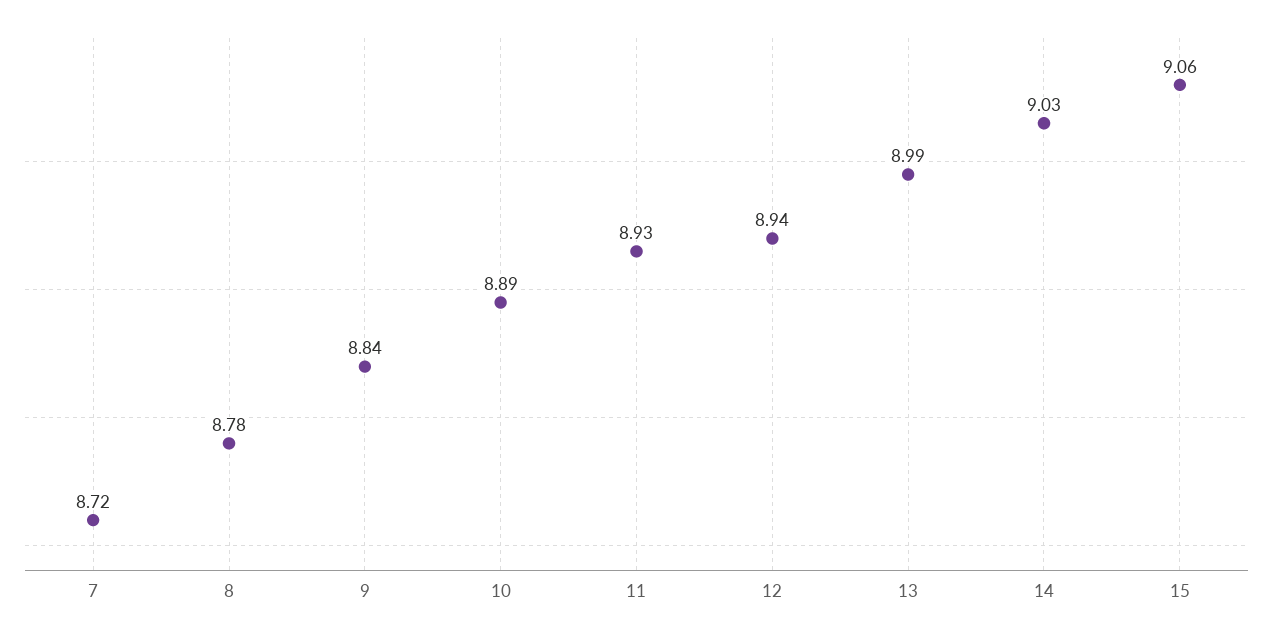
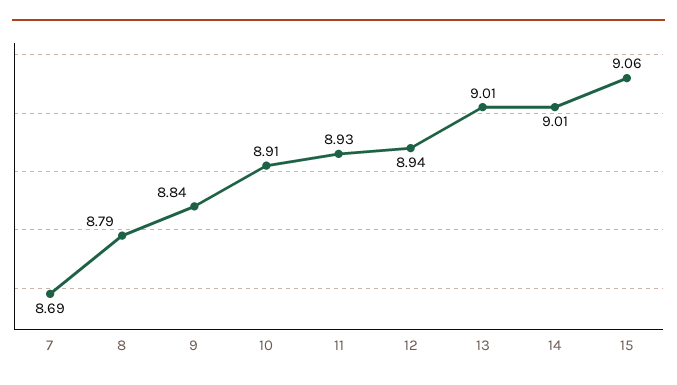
7: 8.72 -> 8.69
8: 8.78 -> 8.79
10: 8.89 -> 8.91
13: 8.99 -> 9.01
14: 9.03 -> 9.01

